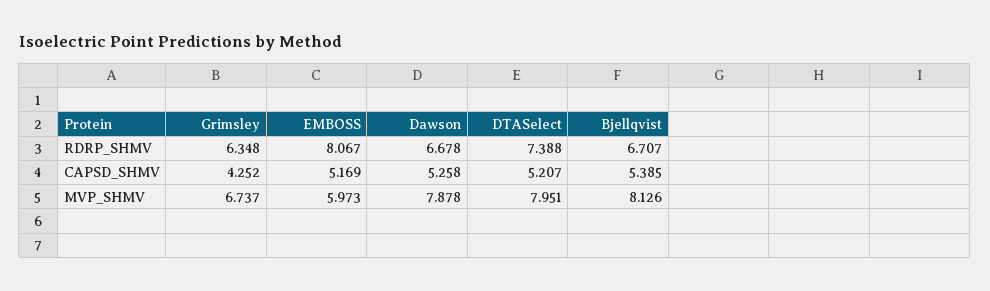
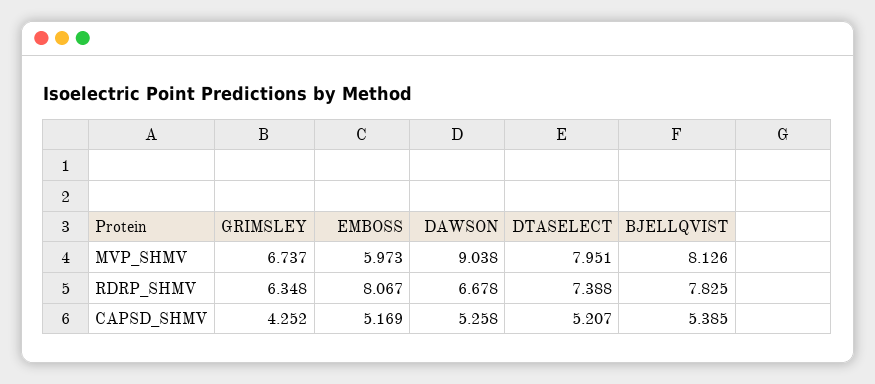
Bjellqvist, RDRP_SHMV: 6.707 -> 7.825
Dawson, MVP_SHMV: 7.878 -> 9.038

